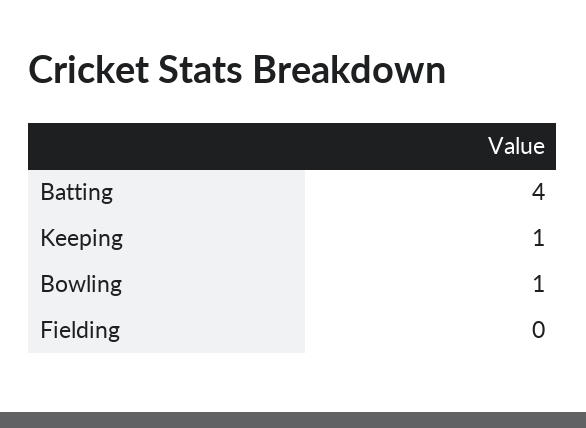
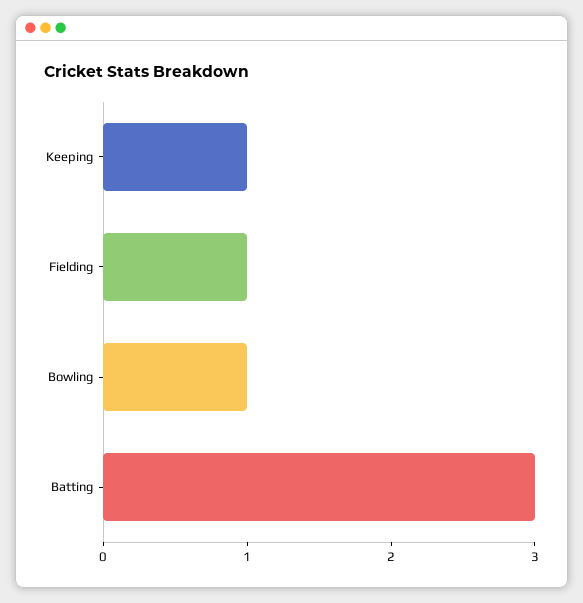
Batting: 4 -> 3
Fielding: 0 -> 1

